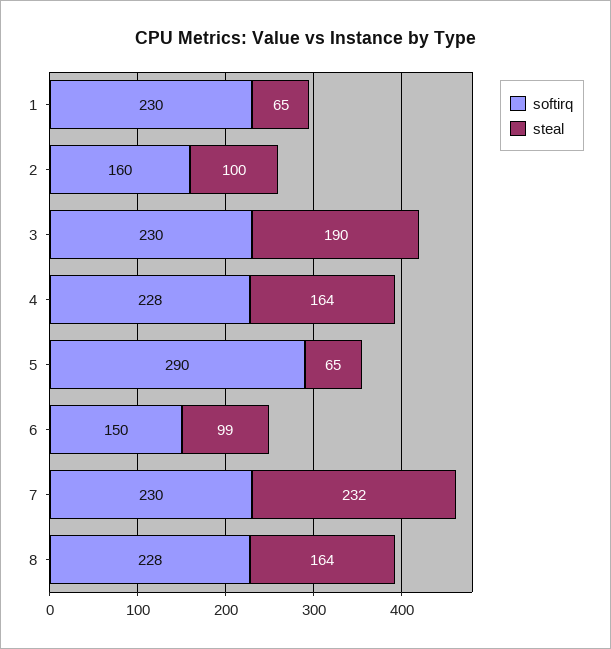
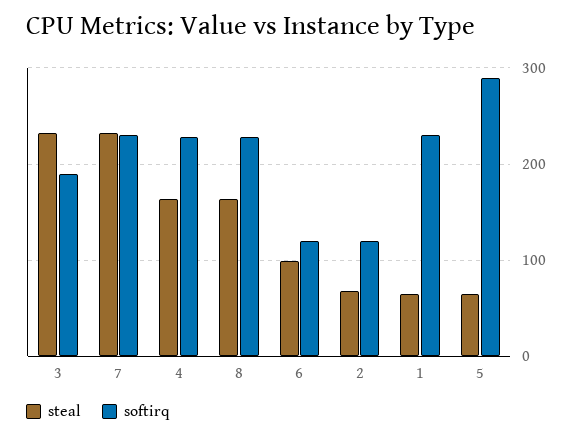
softirq, 2: 160 -> 120
steal, 2: 100 -> 70
softirq, 3: 230 -> 190
steal, 3: 190 -> 230
softirq, 6: 150 -> 120

